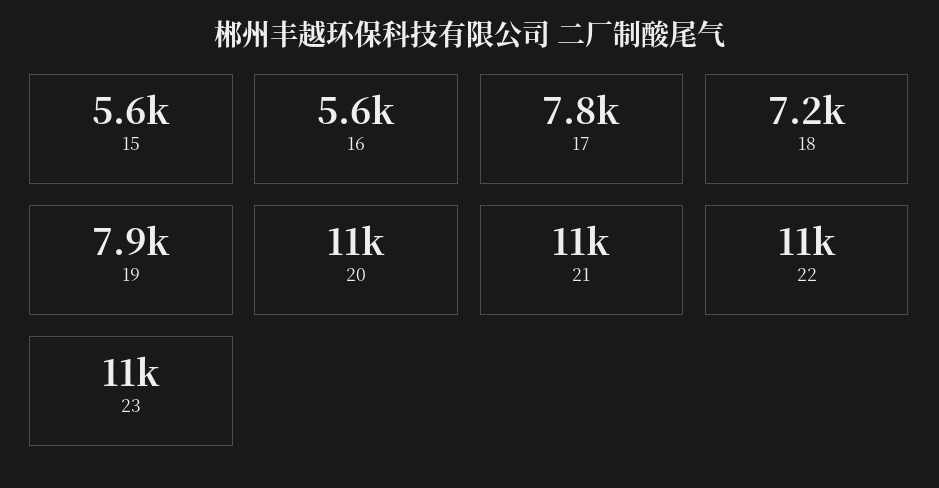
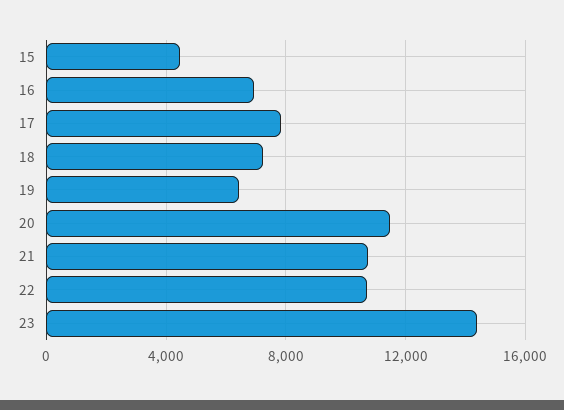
15: 5600 -> 4500
16: 5600 -> 7000
19: 7900 -> 6500
23: 11000 -> 14500

